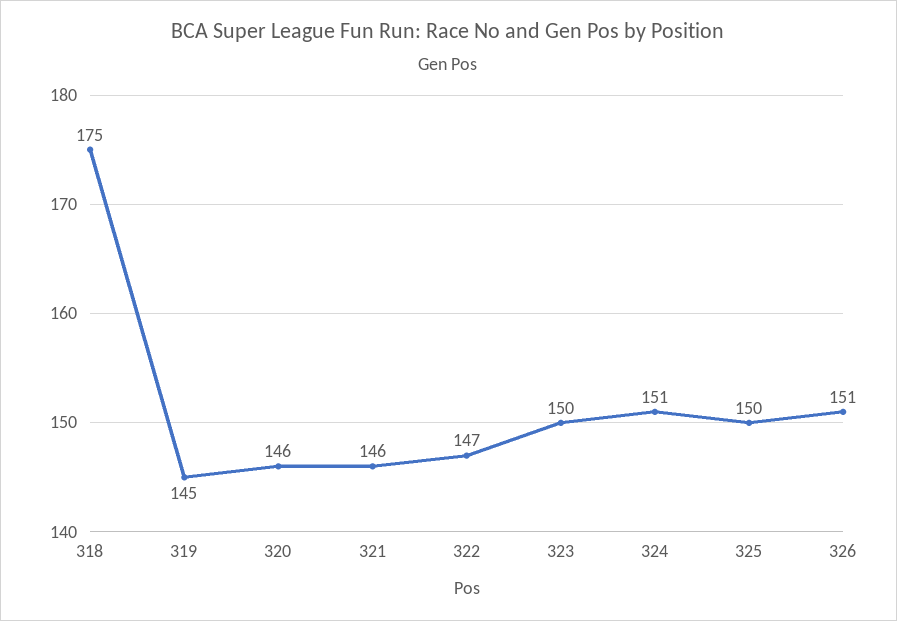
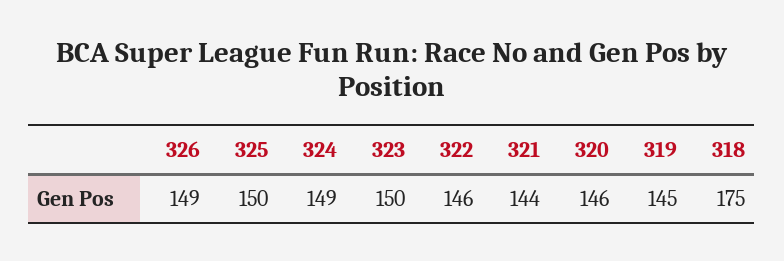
321: 146 -> 144
322: 147 -> 146
324: 151 -> 149
326: 151 -> 149

